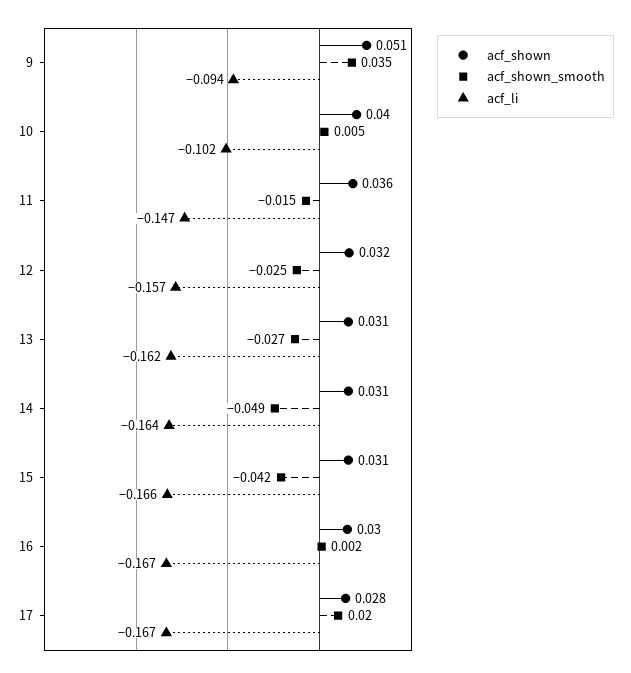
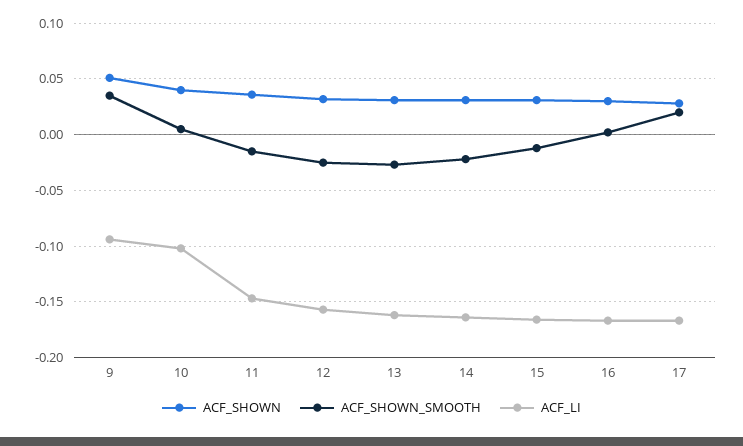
acf_shown_smooth, 14: -0.049 -> -0.02
acf_shown_smooth, 15: -0.042 -> -0.01

